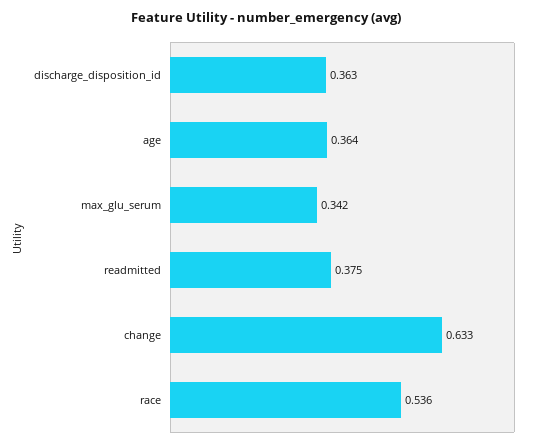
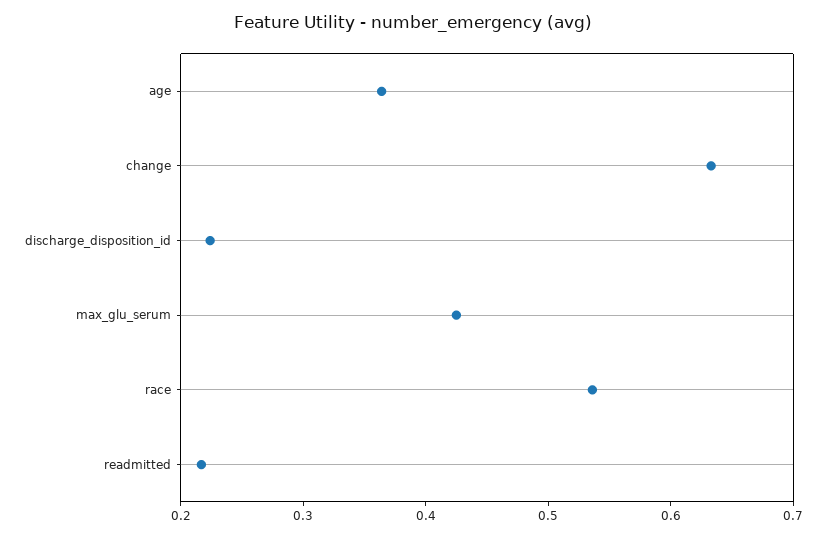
discharge_disposition_id: 0.363 -> 0.22
max_glu_serum: 0.342 -> 0.42
readmitted: 0.375 -> 0.22

